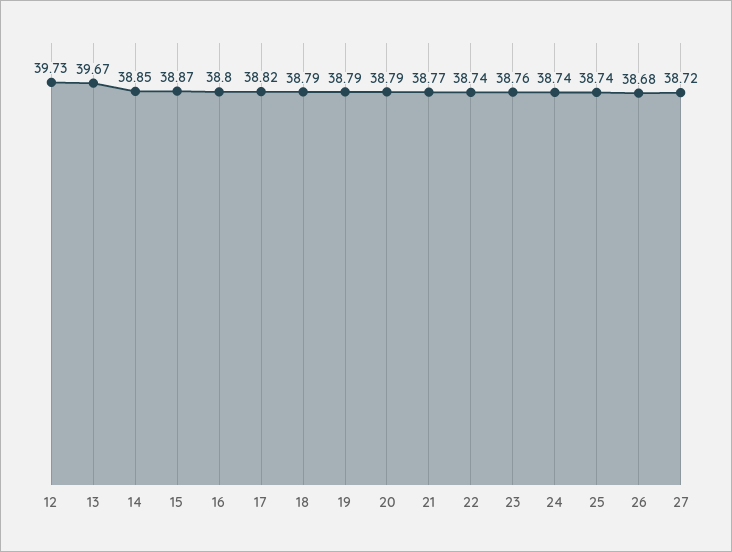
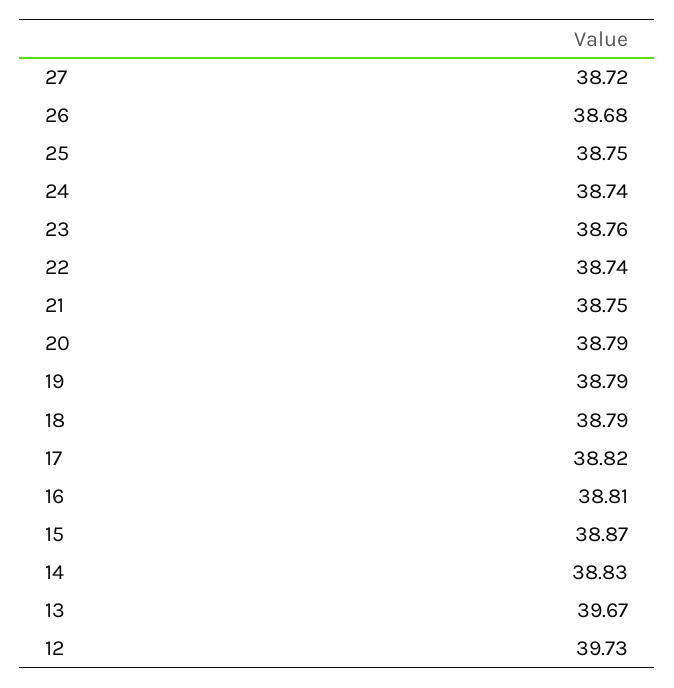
14: 38.85 -> 38.83
16: 38.8 -> 38.81
21: 38.77 -> 38.75
25: 38.74 -> 38.75

